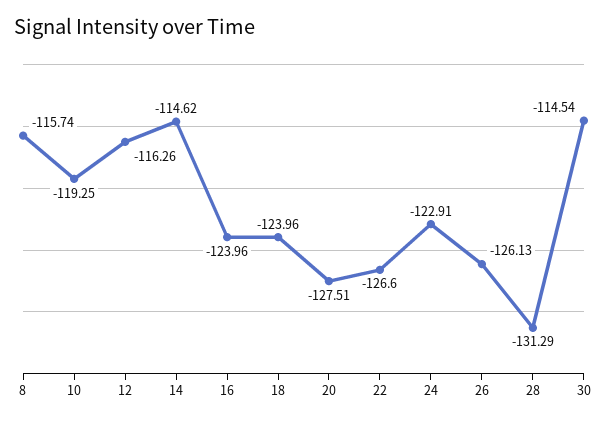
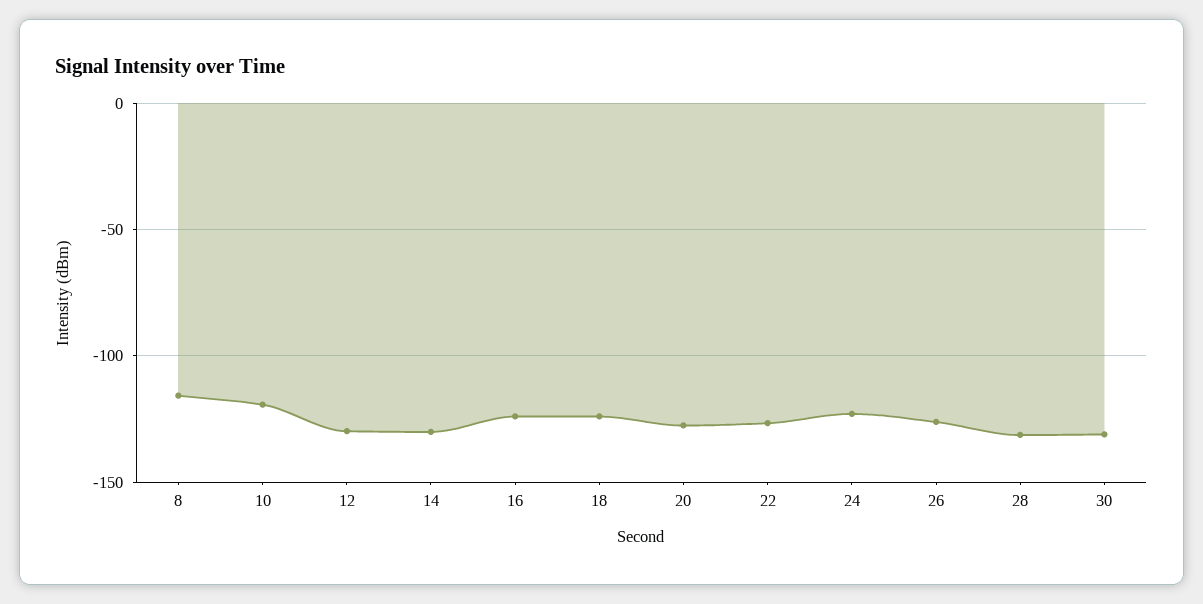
12: -116.26 -> -130
14: -114.62 -> -130
30: -114.54 -> -130

